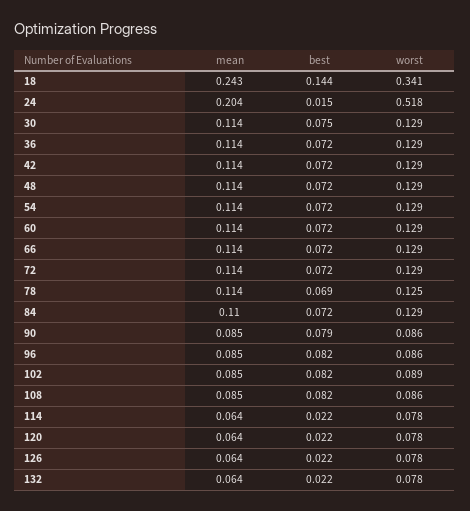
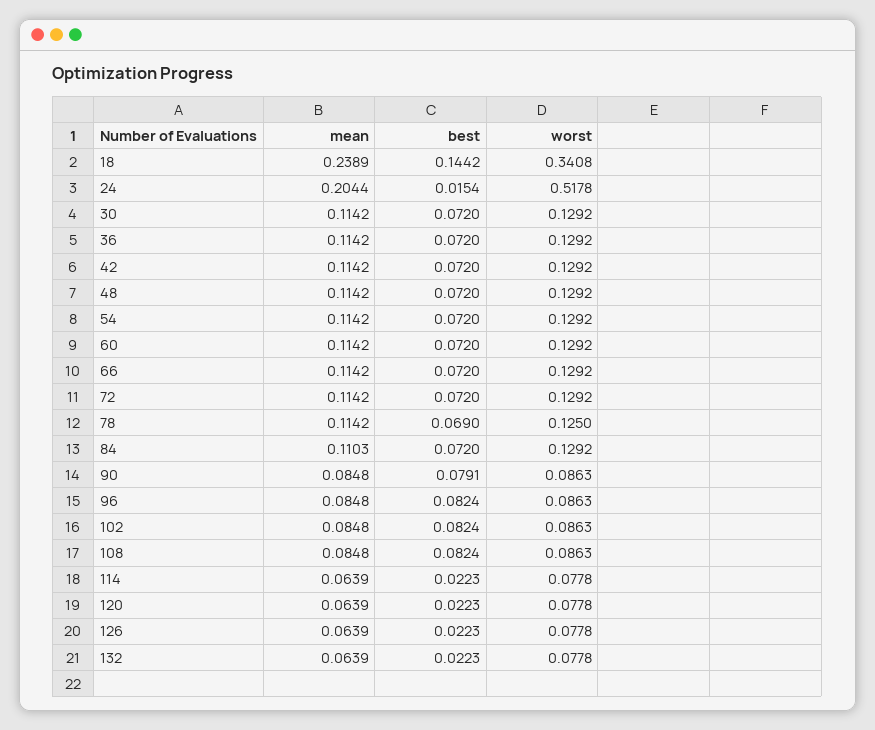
mean, 18: 0.243 -> 0.2389
best, 30: 0.075 -> 0.072
worst, 102: 0.089 -> 0.0863

